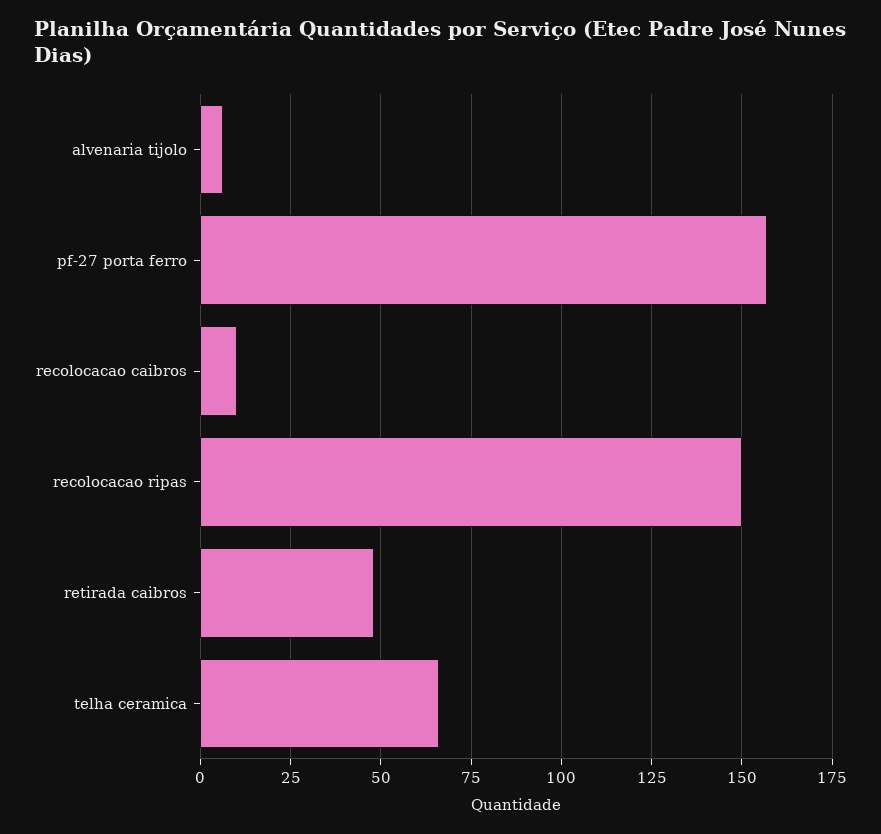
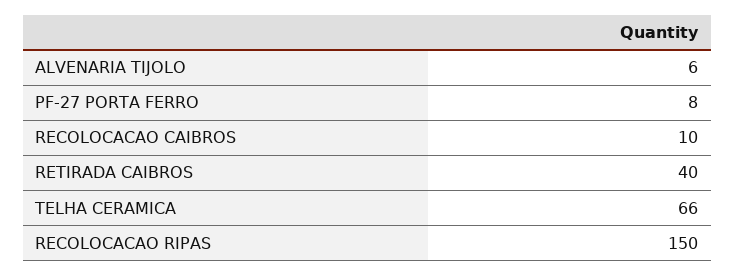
pf-27 porta ferro: 157.5 -> 8
retirada caibros: 47.5 -> 40

